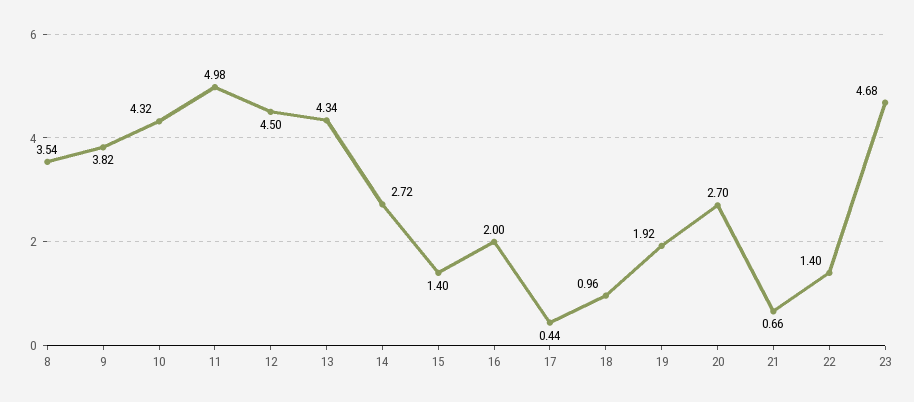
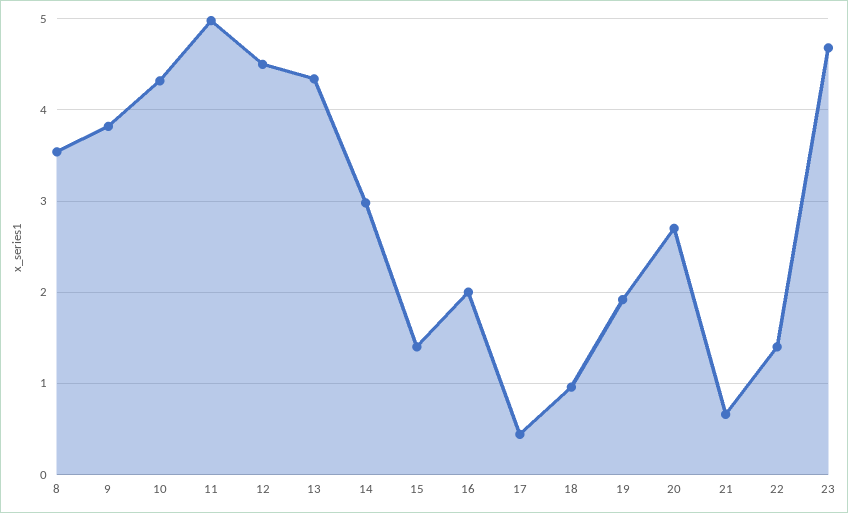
14: 2.72 -> 3

